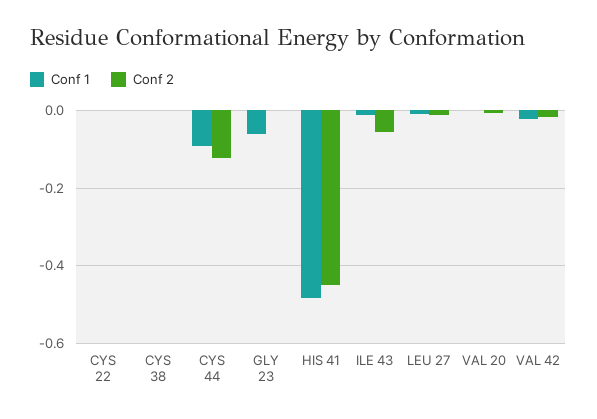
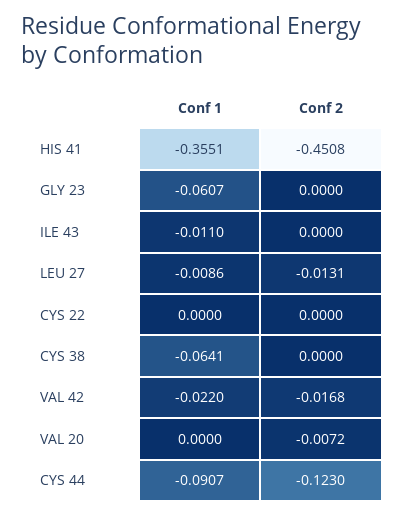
Conf 1, CYS 38: 0 -> -0.0641
Conf 1, HIS 41: -0.48 -> -0.3551
Conf 2, ILE 43: -0.06 -> 0

